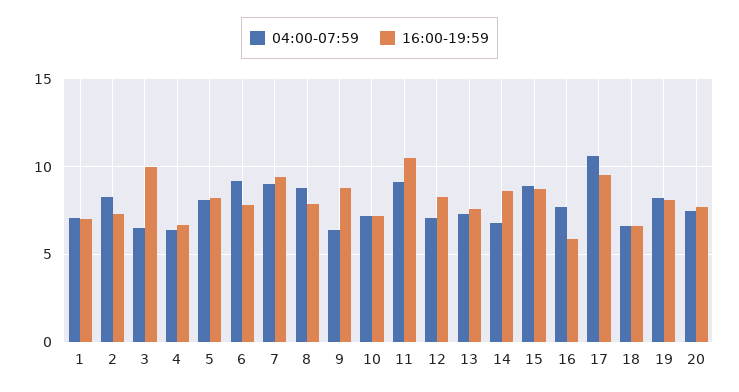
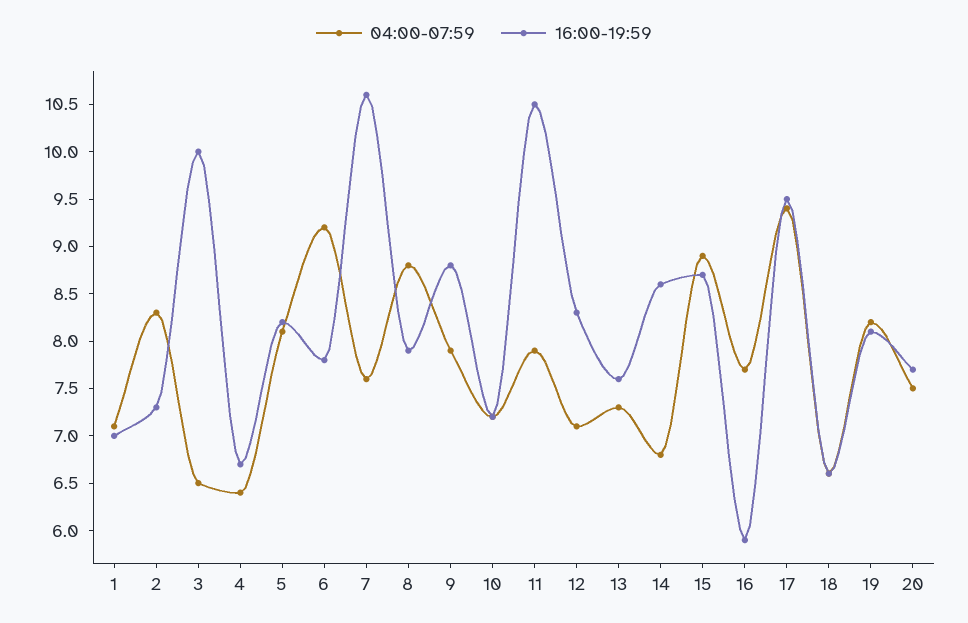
04:00-07:59, 7: 9 -> 7.6
16:00-19:59, 7: 9.5 -> 10.6
04:00-07:59, 9: 6.5 -> 7.9
04:00-07:59, 11: 9 -> 7.9
04:00-07:59, 17: 10.5 -> 9.4

